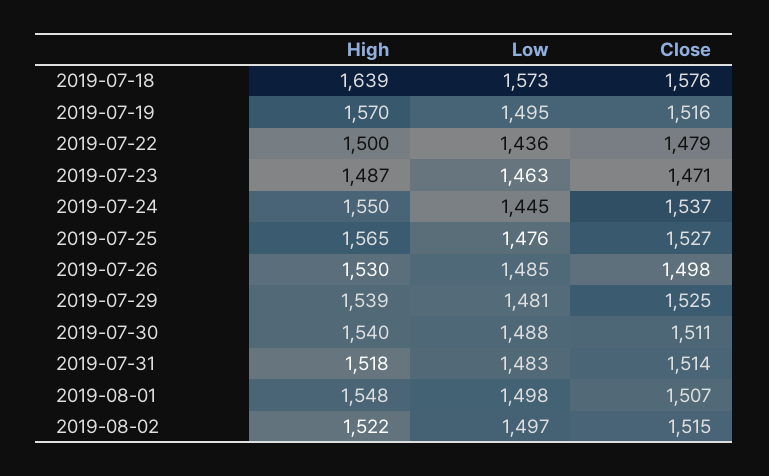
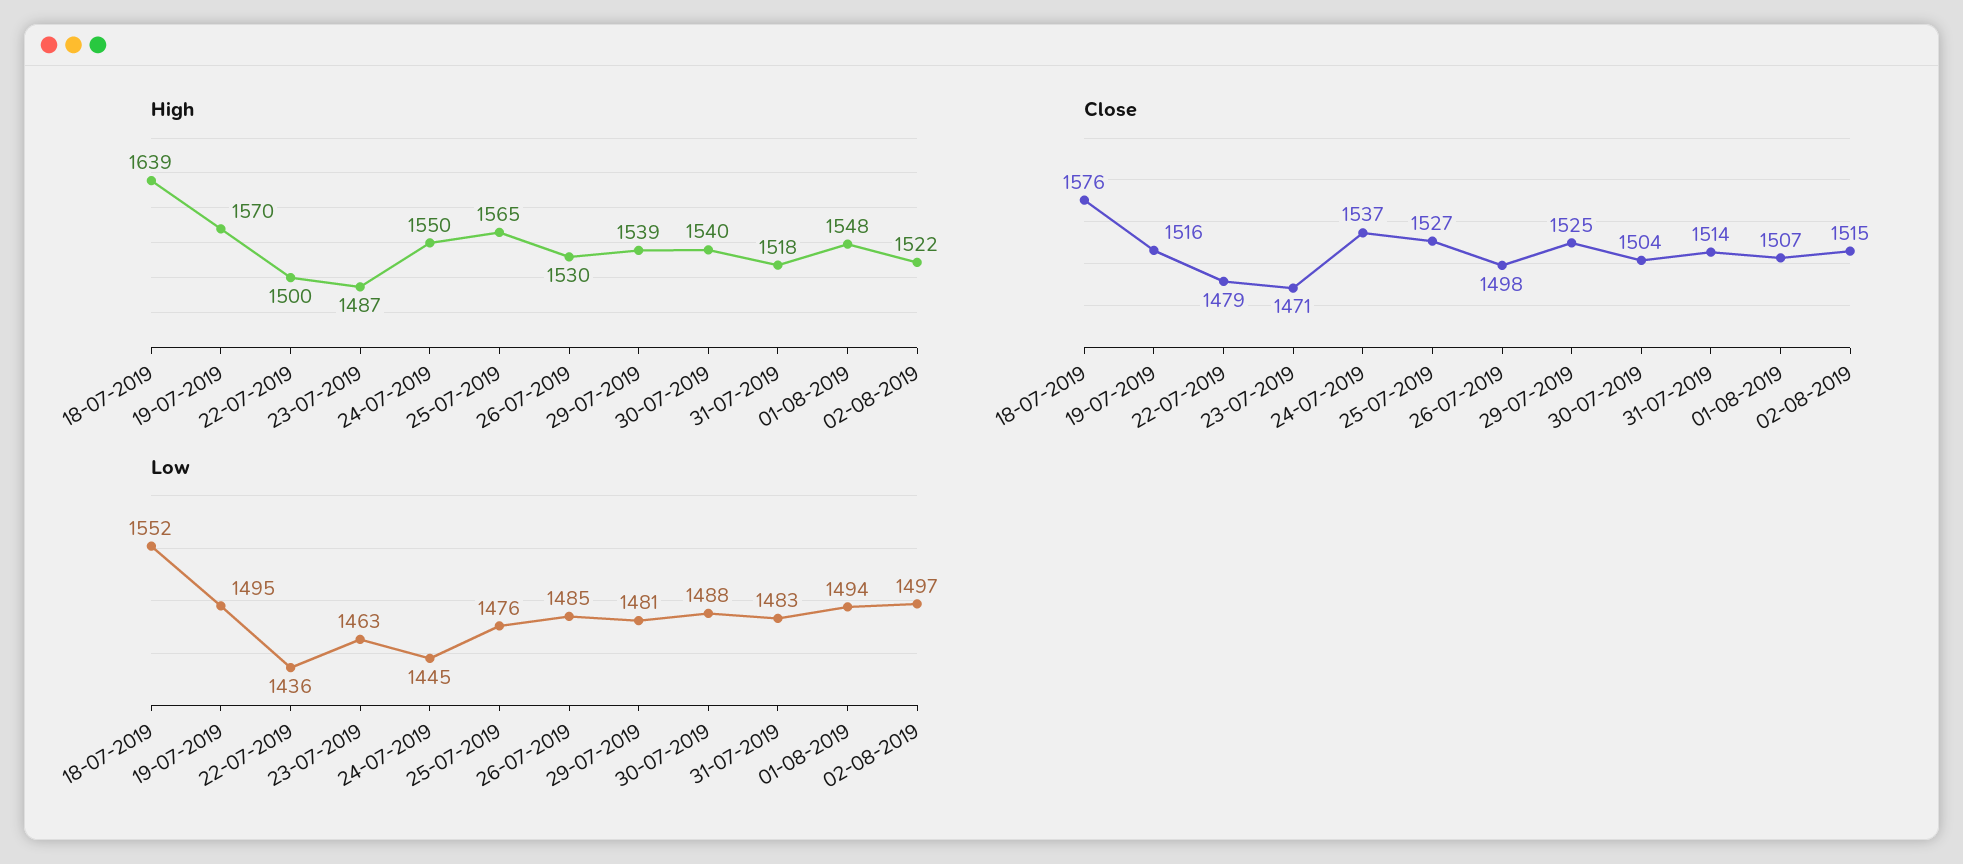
Low, 2019-07-18: 1573 -> 1552
Close, 2019-07-30: 1511 -> 1504
Low, 2019-08-01: 1498 -> 1494

